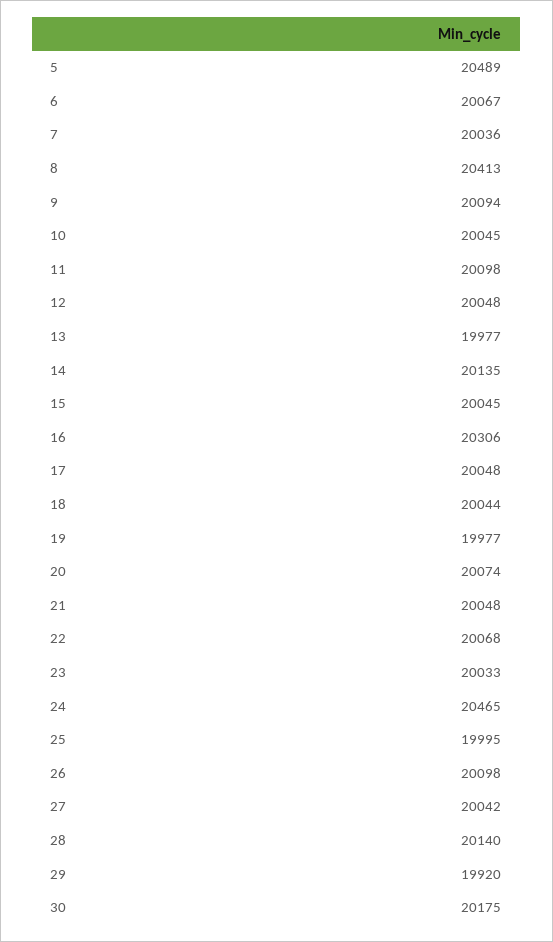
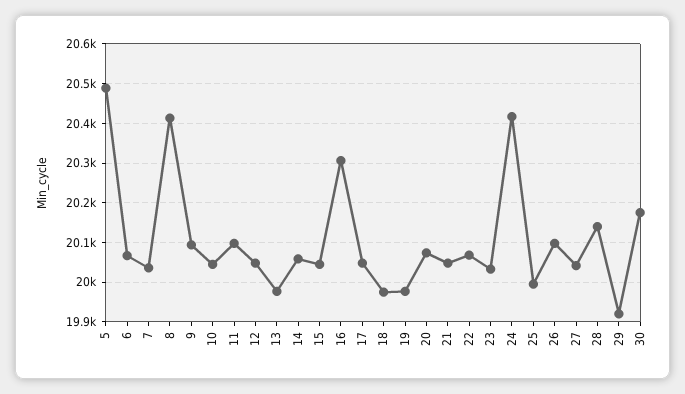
14: 20135 -> 20060
18: 20044 -> 19980
24: 20465 -> 20420

